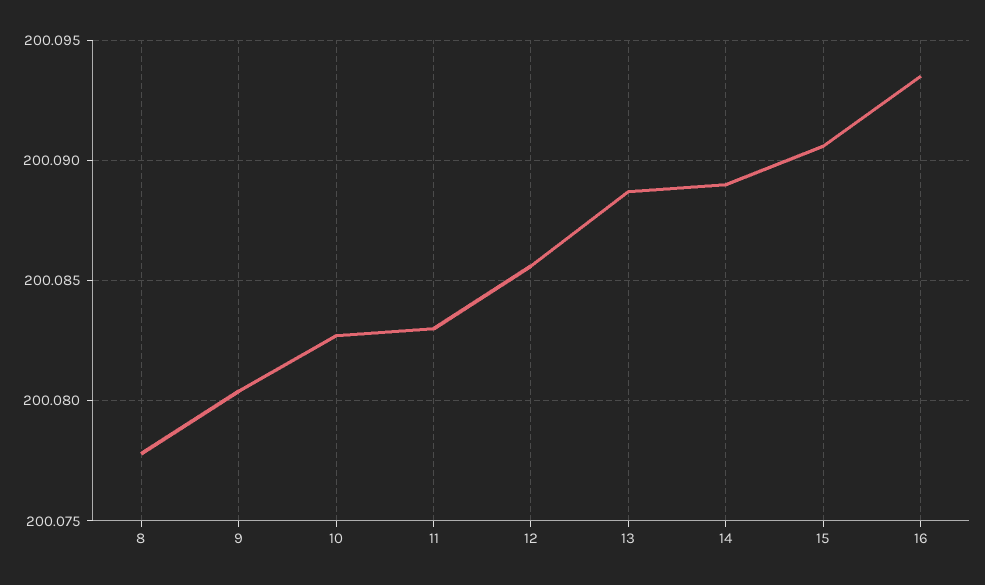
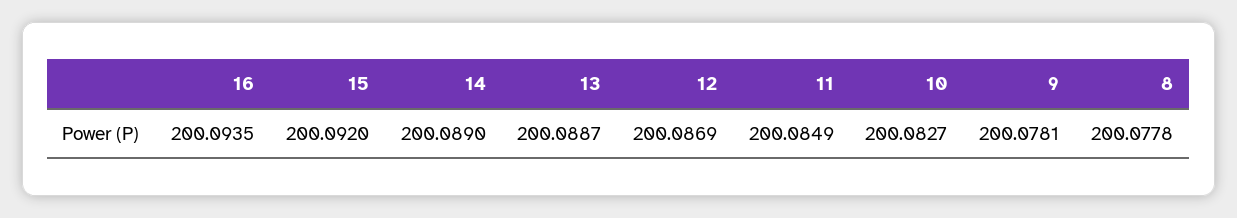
9: 200.0805 -> 200.0781
11: 200.083 -> 200.0849
12: 200.0855 -> 200.0869
15: 200.0905 -> 200.092

